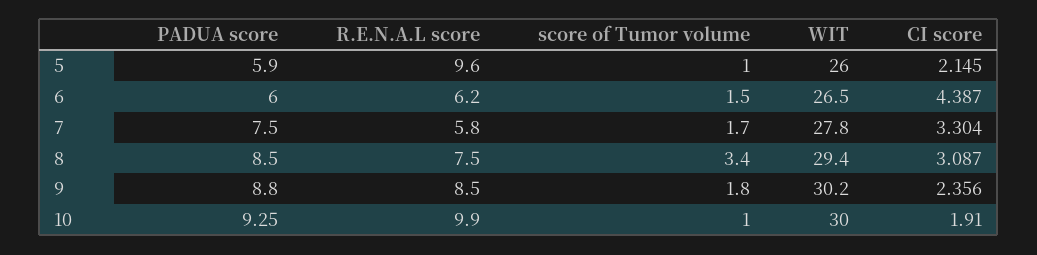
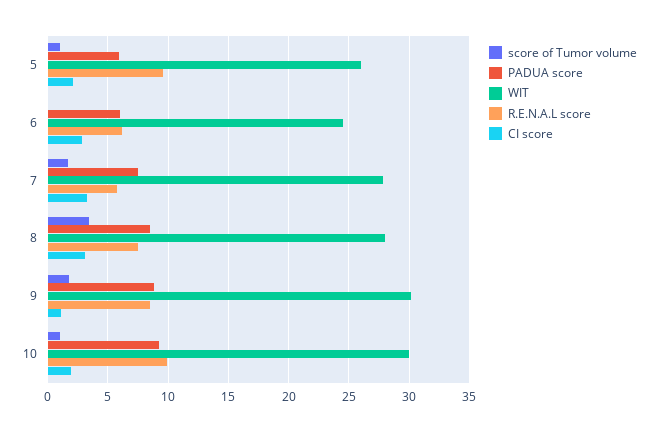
score of Tumor volume, 6: 1.5 -> 0
WIT, 6: 26.5 -> 24.5
CI score, 6: 4.387 -> 3
WIT, 8: 29.4 -> 28
CI score, 9: 2.356 -> 1

